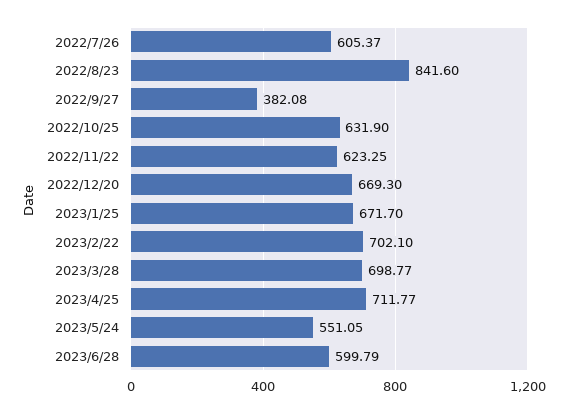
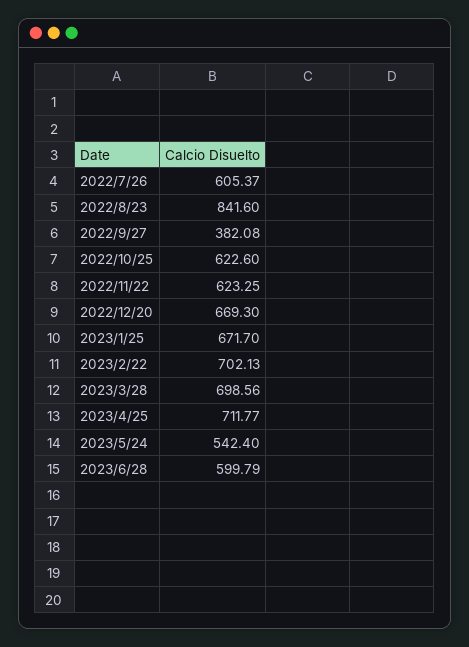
2022/10/25: 631.9 -> 622.6
2023/2/22: 702.1 -> 702.13
2023/3/28: 698.77 -> 698.56
2023/5/24: 551.05 -> 542.4

